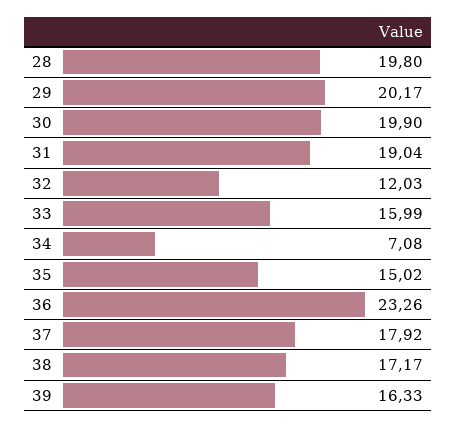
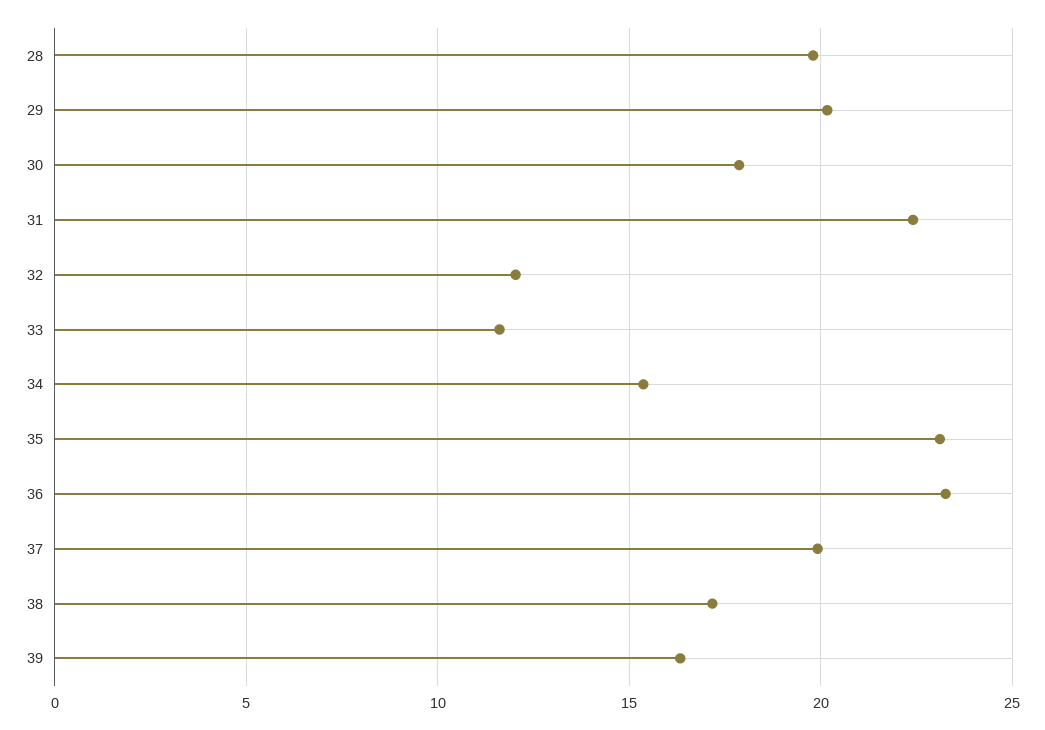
30: 19.9 -> 18
31: 19.04 -> 22.5
33: 15.99 -> 11.5
34: 7.08 -> 15.5
35: 15.02 -> 23
37: 17.92 -> 20

